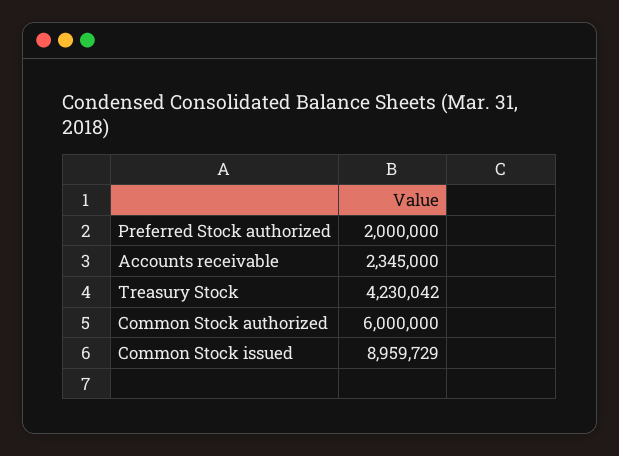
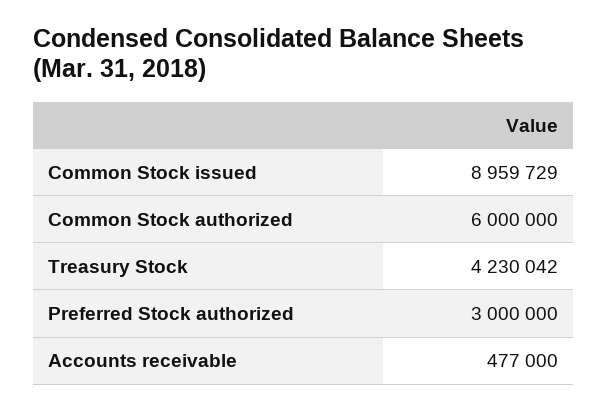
Preferred Stock authorized: 2000000 -> 3000000
Accounts receivable: 2345000 -> 477000

